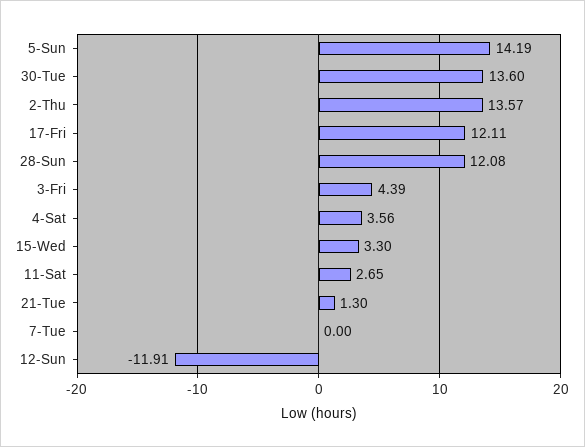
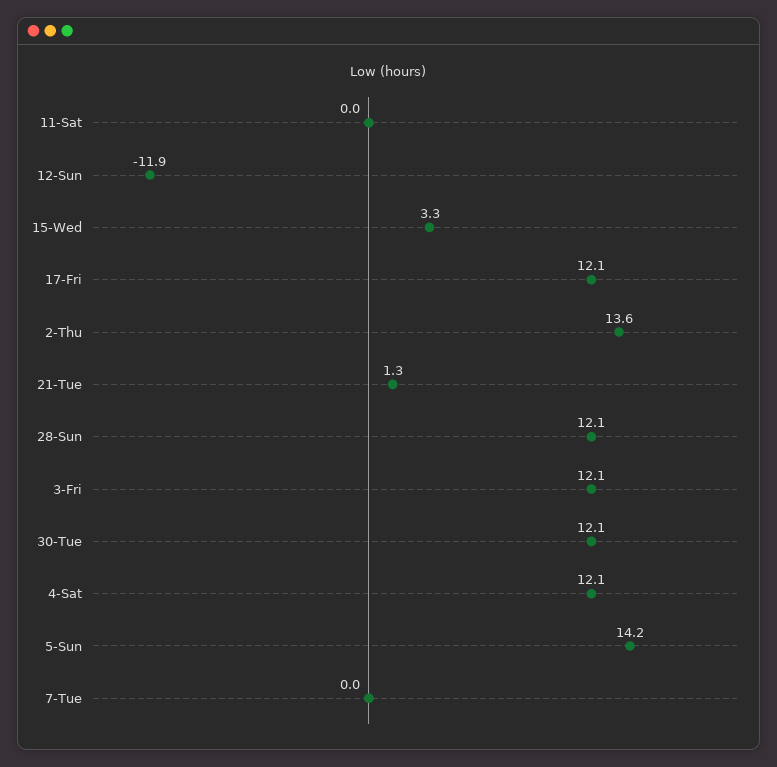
30-Tue: 13.6 -> 12.1
3-Fri: 4.39 -> 12.1
4-Sat: 3.56 -> 12.1
11-Sat: 2.65 -> 0

